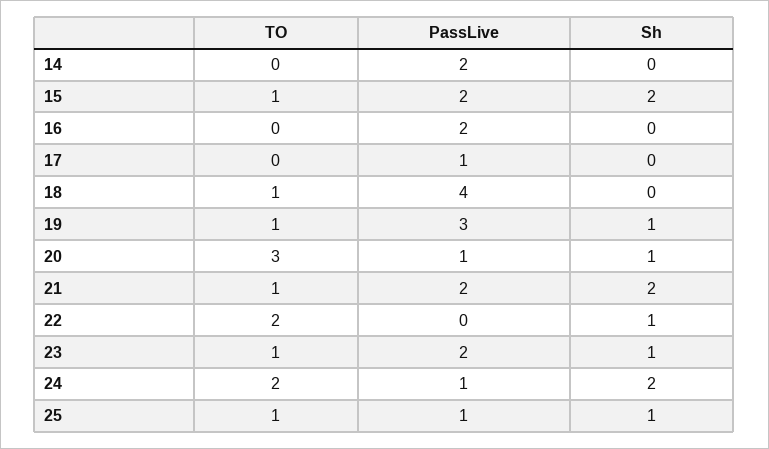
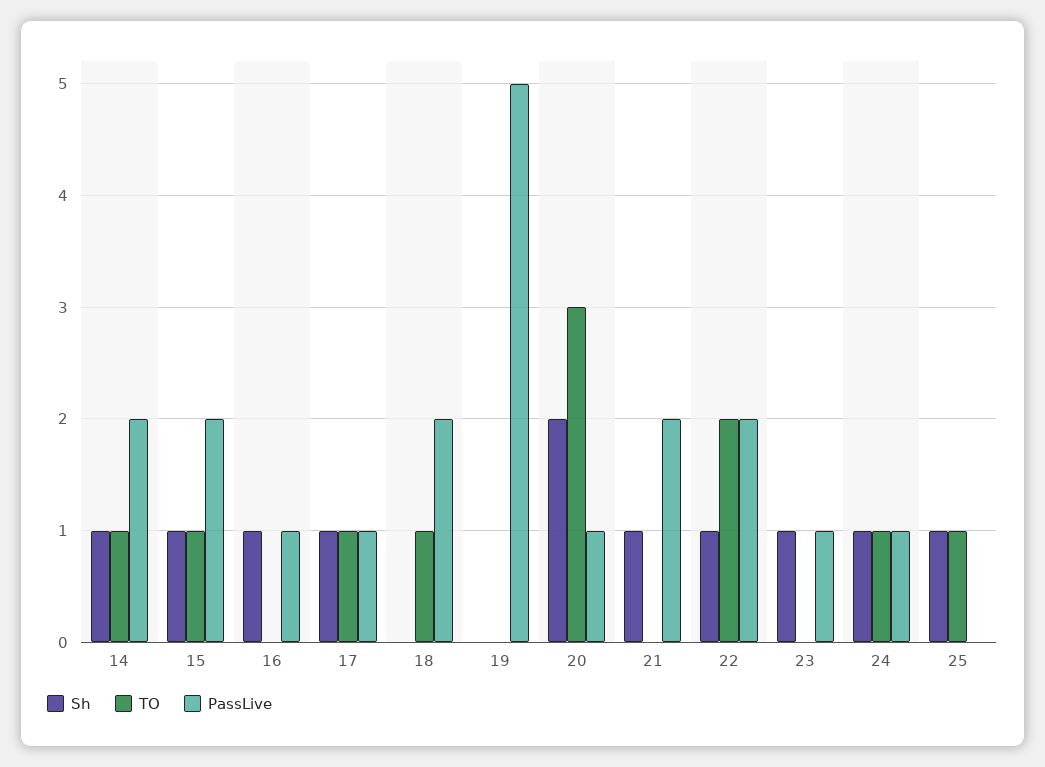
TO, 14: 0 -> 1
Sh, 14: 0 -> 1
Sh, 15: 2 -> 1
PassLive, 16: 2 -> 1
Sh, 16: 0 -> 1
TO, 17: 0 -> 1
Sh, 17: 0 -> 1
PassLive, 18: 4 -> 2
TO, 19: 1 -> 0
PassLive, 19: 3 -> 5
Sh, 19: 1 -> 0
Sh, 20: 1 -> 2
TO, 21: 1 -> 0
Sh, 21: 2 -> 1
PassLive, 22: 0 -> 2
TO, 23: 1 -> 0
PassLive, 23: 2 -> 1
TO, 24: 2 -> 1
Sh, 24: 2 -> 1
PassLive, 25: 1 -> 0

